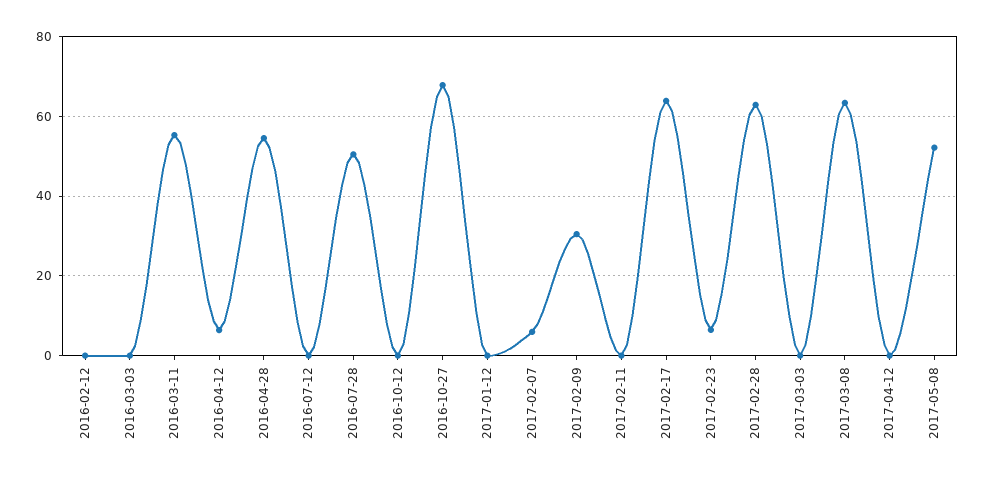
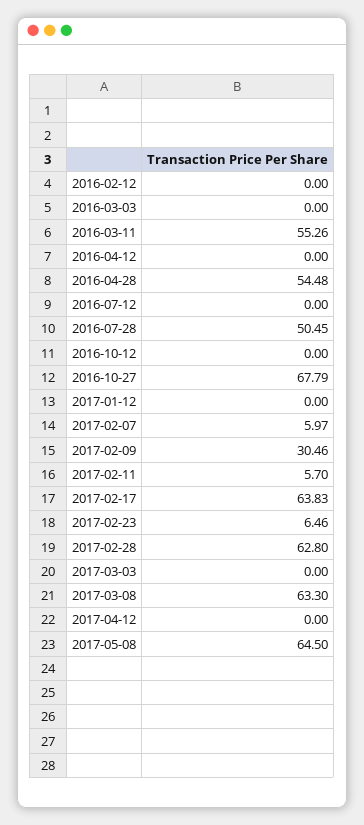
2016-04-12: 6 -> 0
2017-02-11: 0 -> 5.7
2017-05-08: 52 -> 64.5

